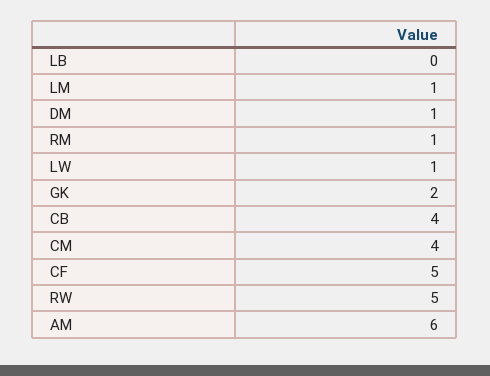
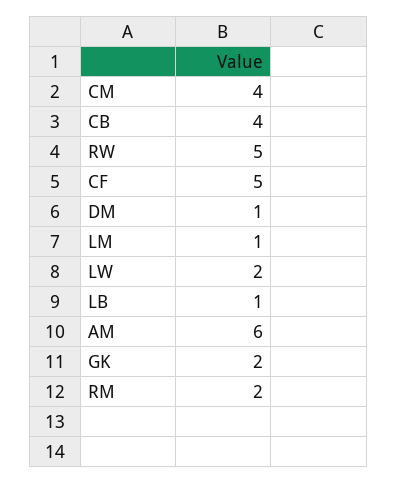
LB: 0 -> 1
RM: 1 -> 2
LW: 1 -> 2

